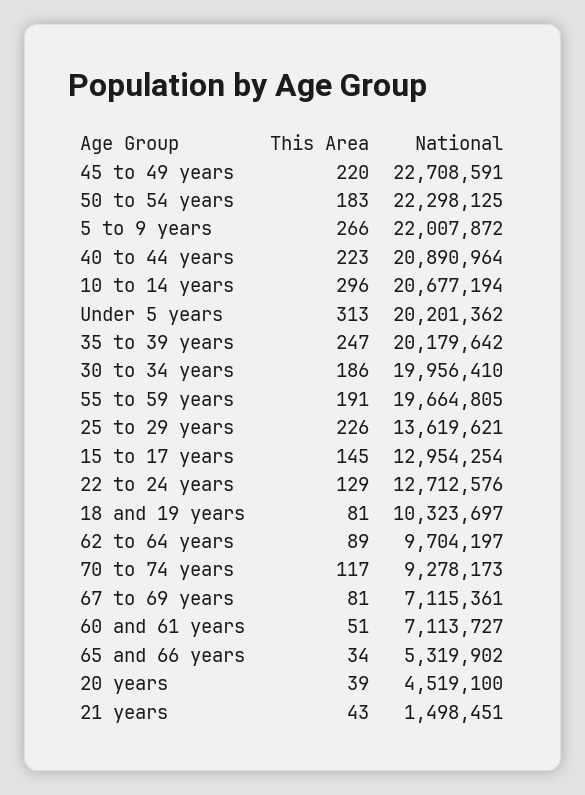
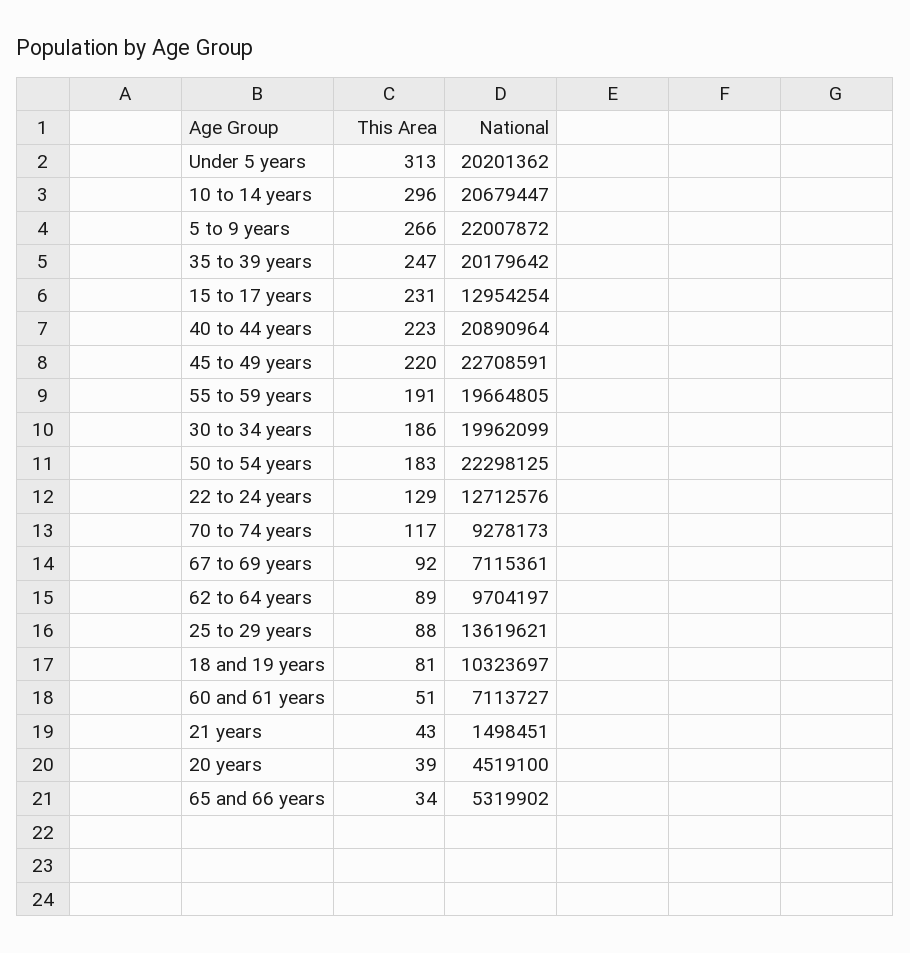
National, 10 to 14 years: 20677194 -> 20679447
National, 30 to 34 years: 19956410 -> 19962099
This Area, 25 to 29 years: 226 -> 88
This Area, 15 to 17 years: 145 -> 231
This Area, 67 to 69 years: 81 -> 92

